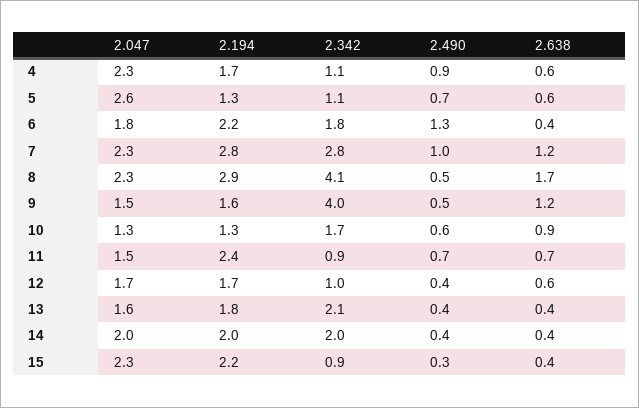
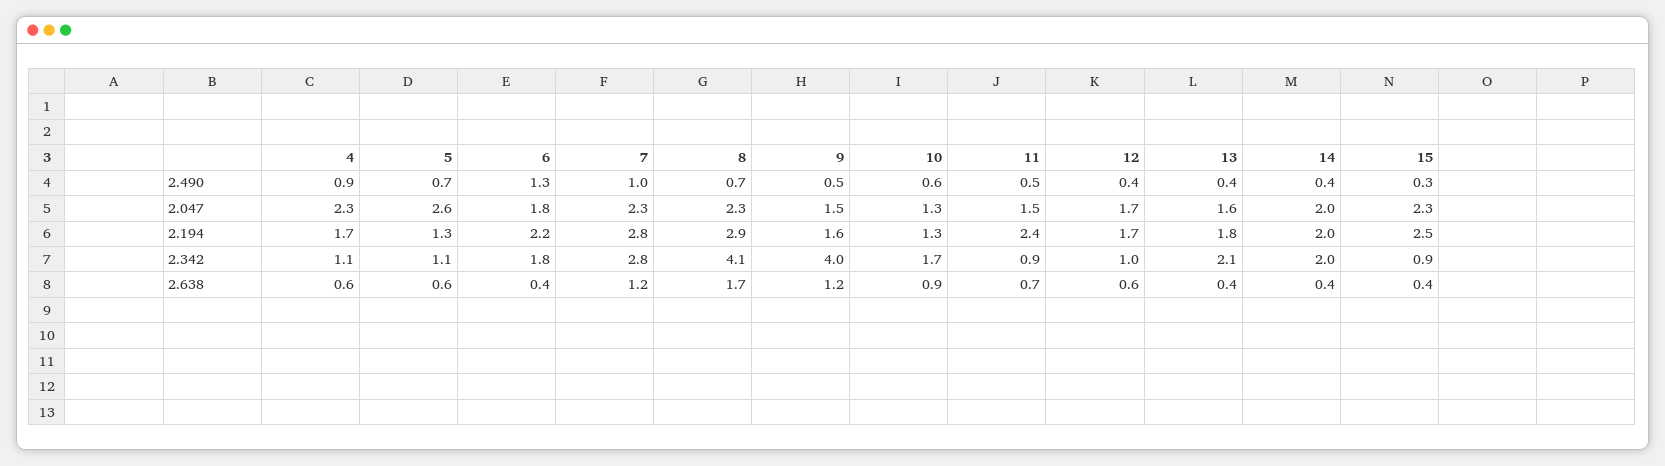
2.490, 8: 0.5 -> 0.7
2.490, 11: 0.7 -> 0.5
2.194, 15: 2.2 -> 2.5

